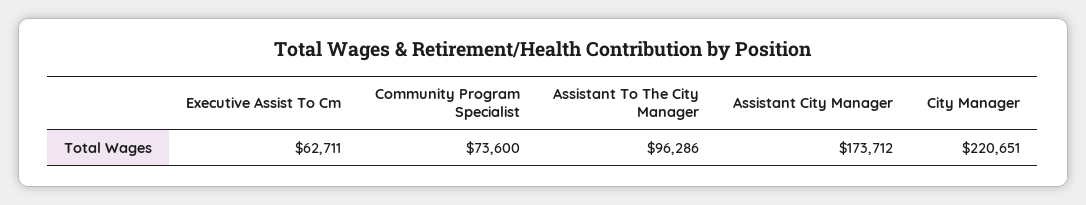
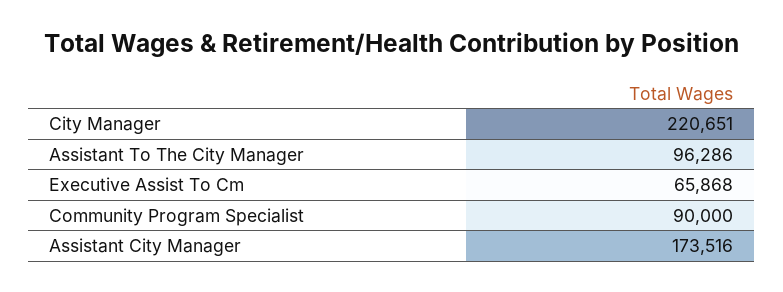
Executive Assist To Cm: 62711 -> 65868
Community Program Specialist: 73600 -> 90000
Assistant City Manager: 173712 -> 173516

